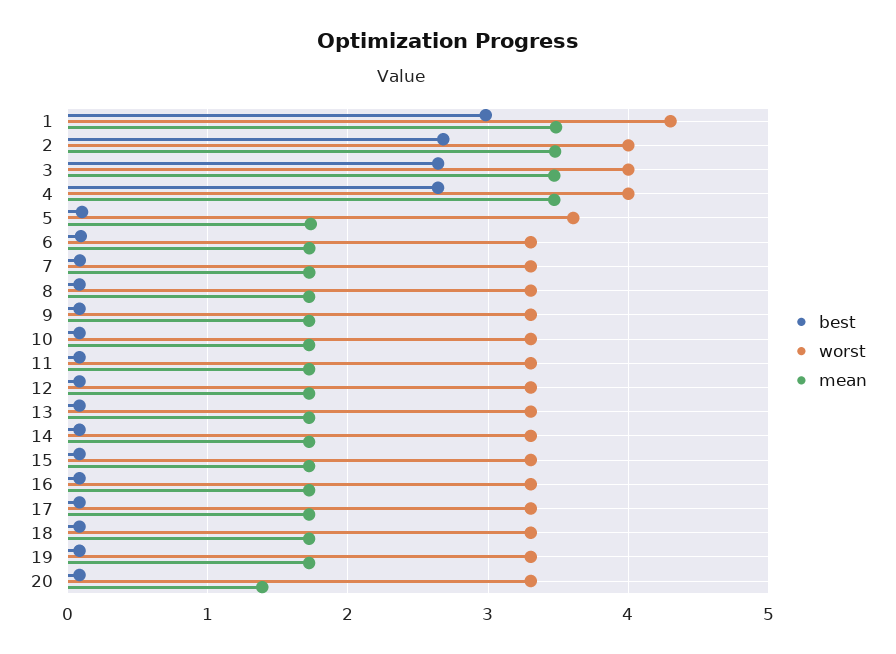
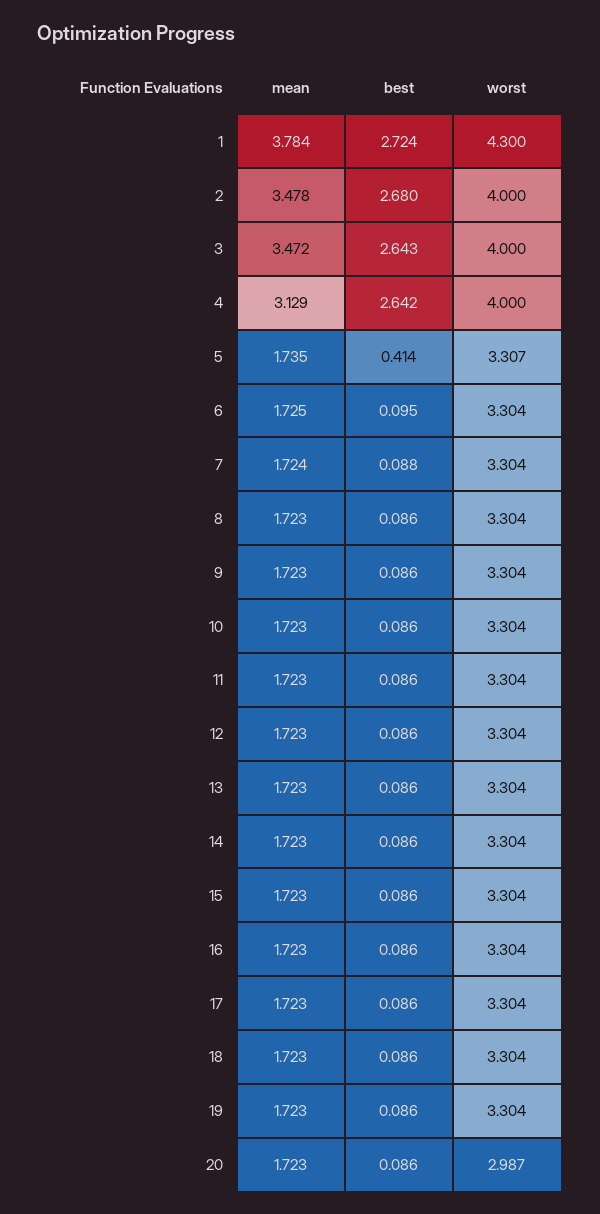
best, 1: 3 -> 2.724
mean, 1: 3.5 -> 3.784
mean, 4: 3.5 -> 3.129
best, 5: 0.1 -> 0.414
worst, 5: 3.6 -> 3.307
worst, 20: 3.3 -> 2.987
mean, 20: 1.4 -> 1.723

